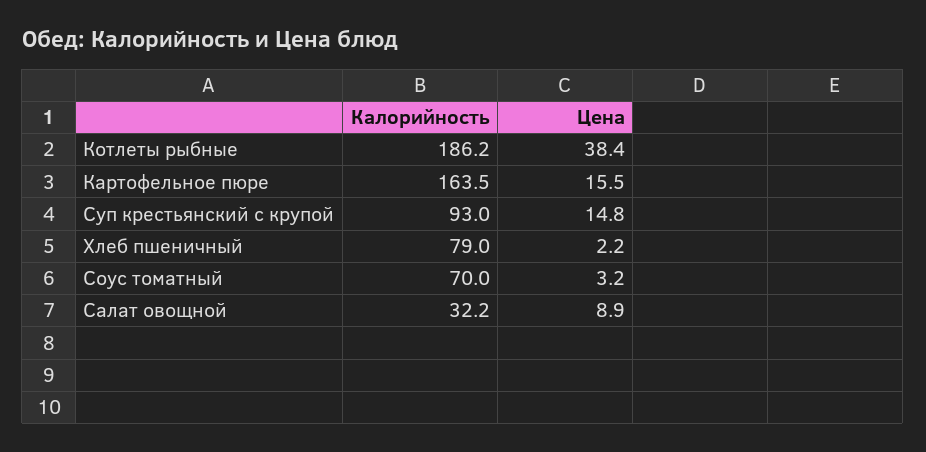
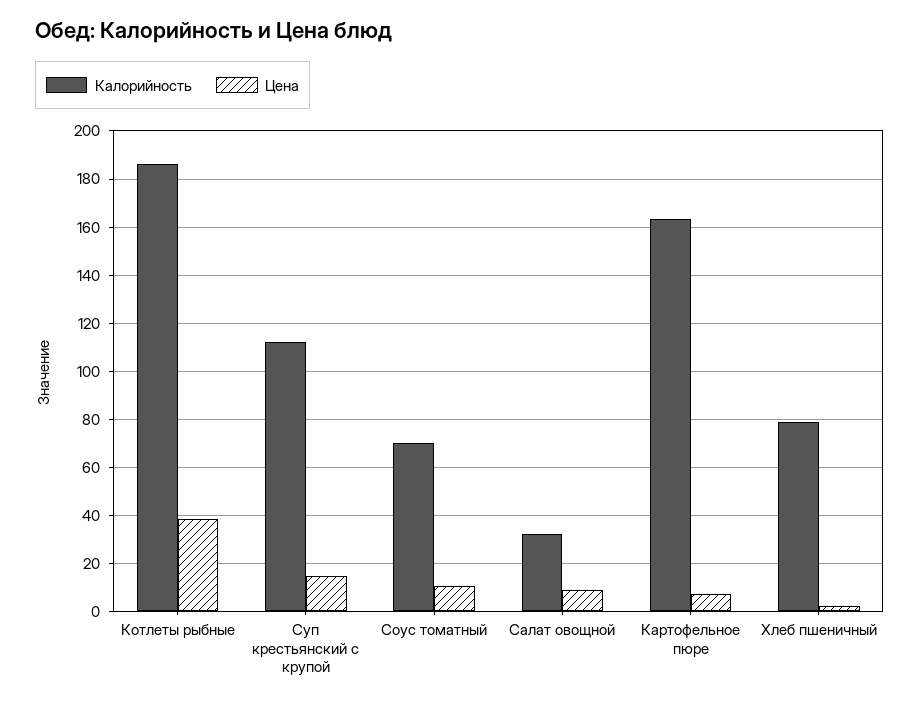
Цена, Картофельное пюре: 15.5 -> 7.5
Калорийность, Суп крестьянский с крупой: 93 -> 112.5
Цена, Соус томатный: 3.2 -> 10

